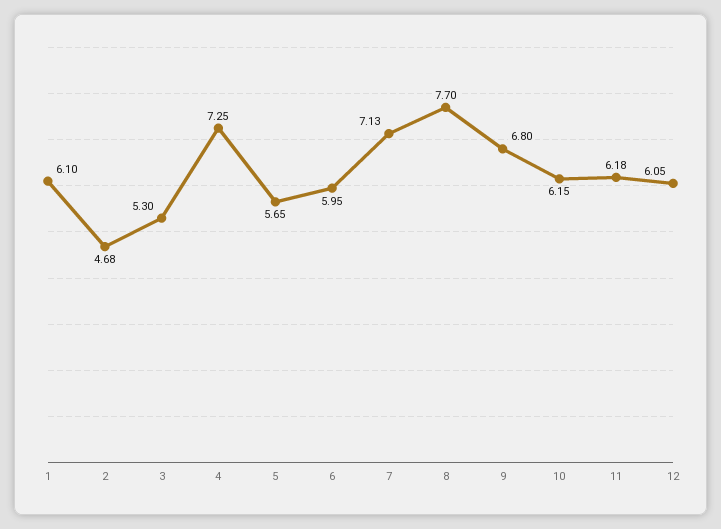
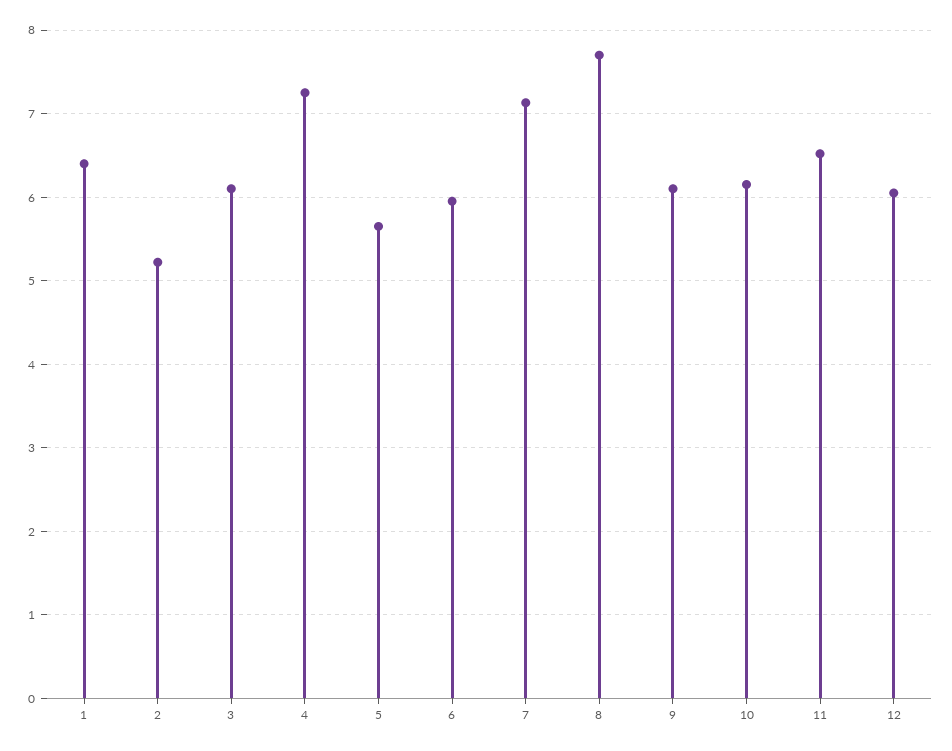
1: 6.1 -> 6.4
2: 4.68 -> 5.2
3: 5.3 -> 6.1
9: 6.8 -> 6.1
11: 6.18 -> 6.5

